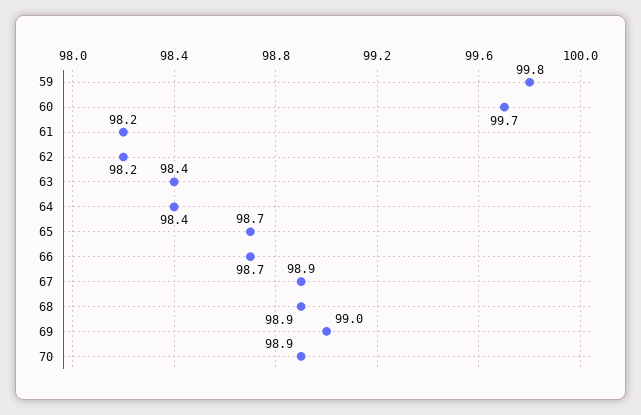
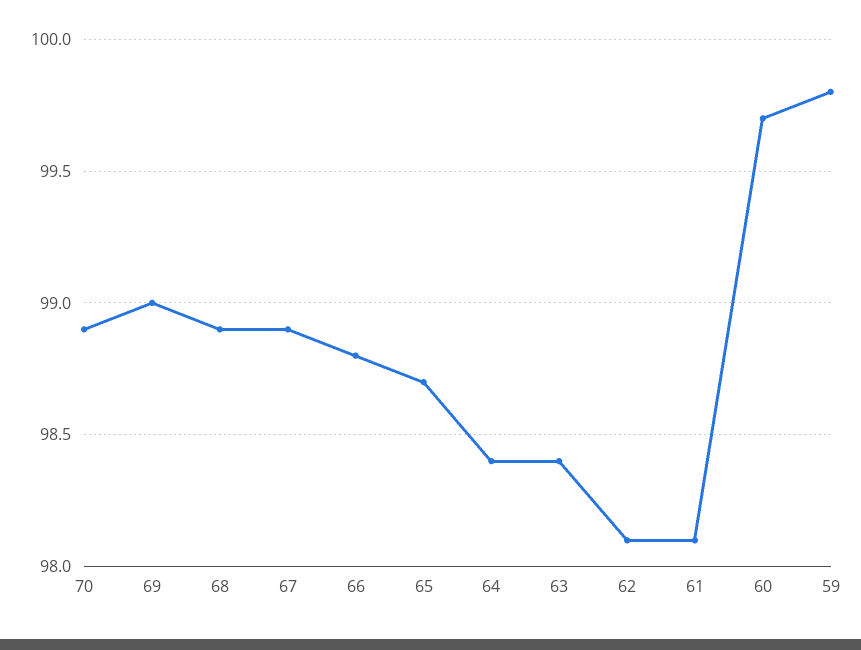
61: 98.2 -> 98.1
62: 98.2 -> 98.1
66: 98.7 -> 98.8

